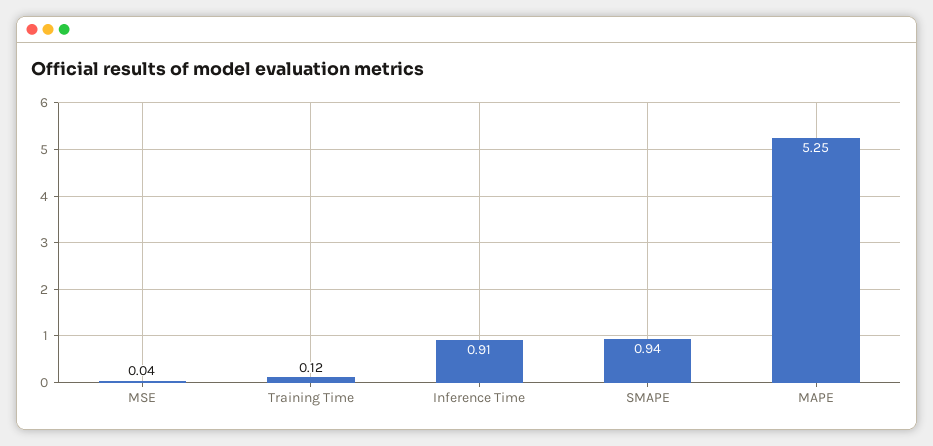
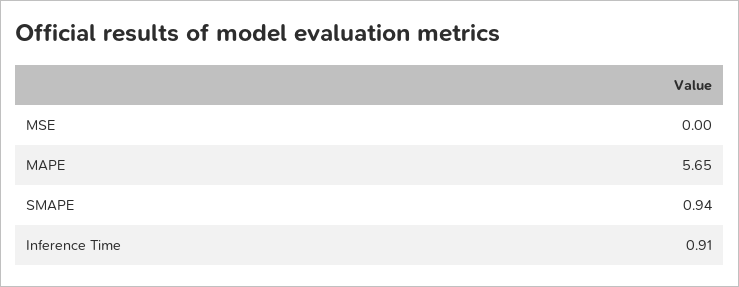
MSE: 0.04 -> 0
Training Time: 0.12 -> none
MAPE: 5.25 -> 5.65

